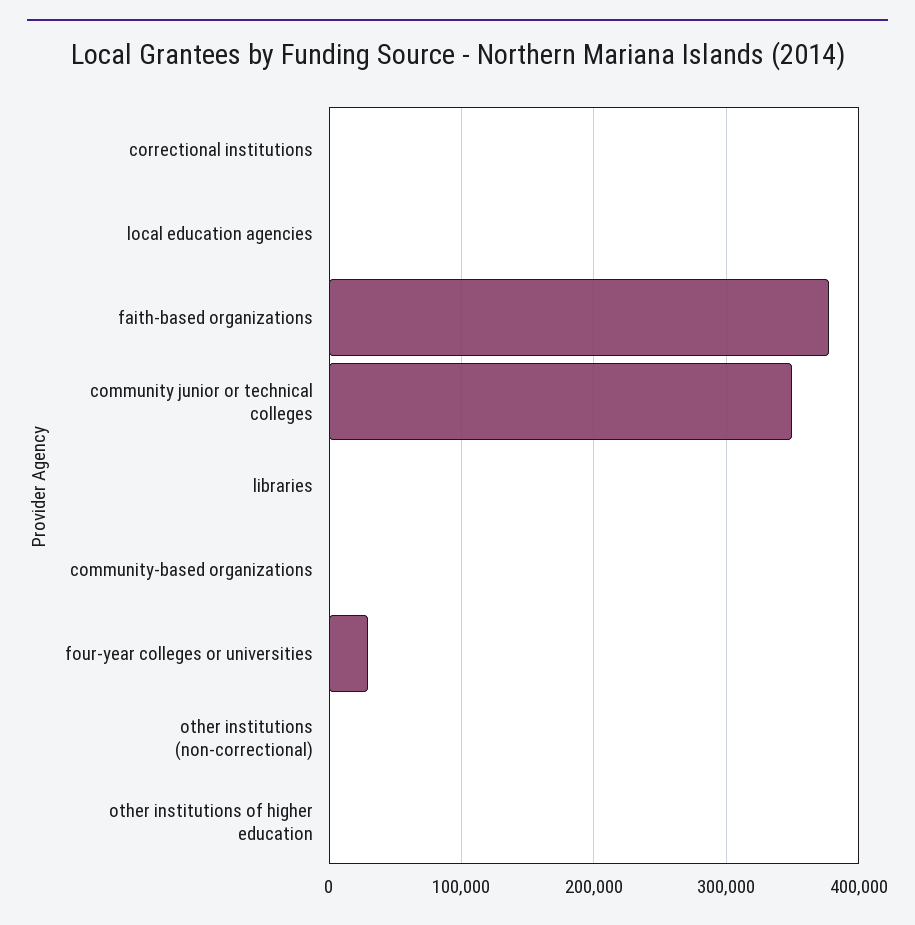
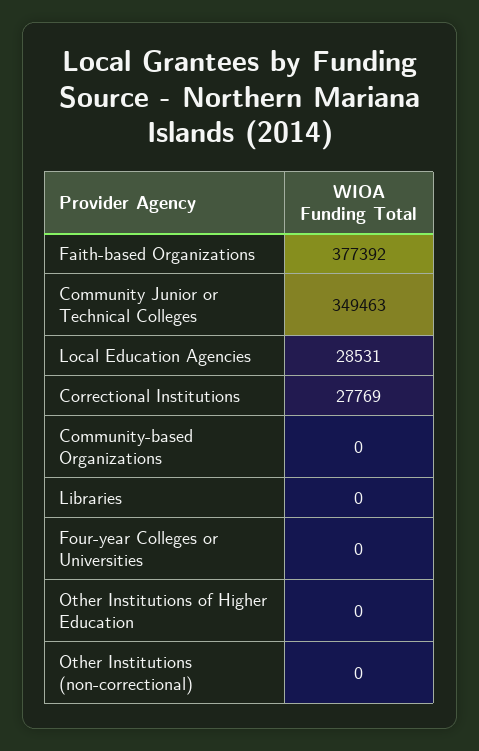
correctional institutions: 0 -> 27769
local education agencies: 0 -> 28531
four-year colleges or universities: 30000 -> 0

